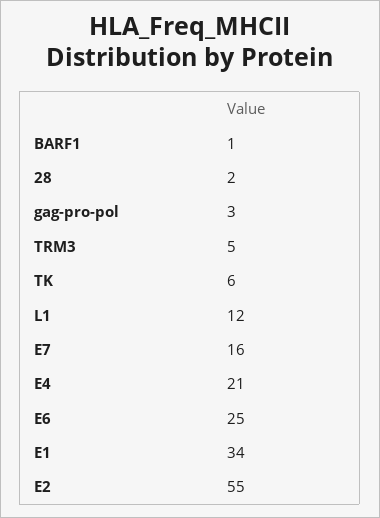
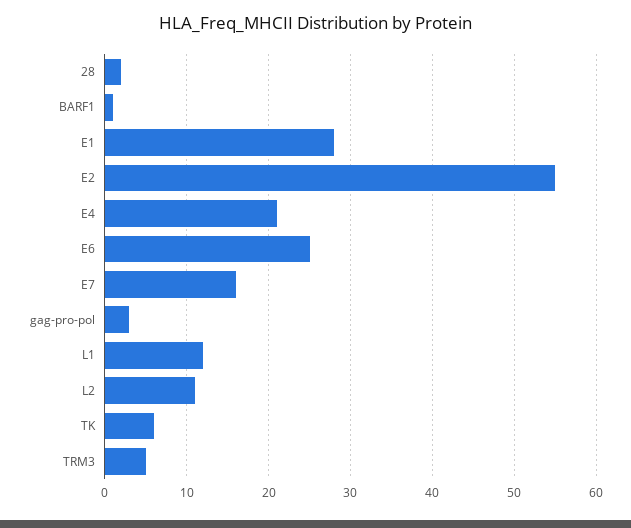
E1: 34 -> 28
L2: none -> 11

